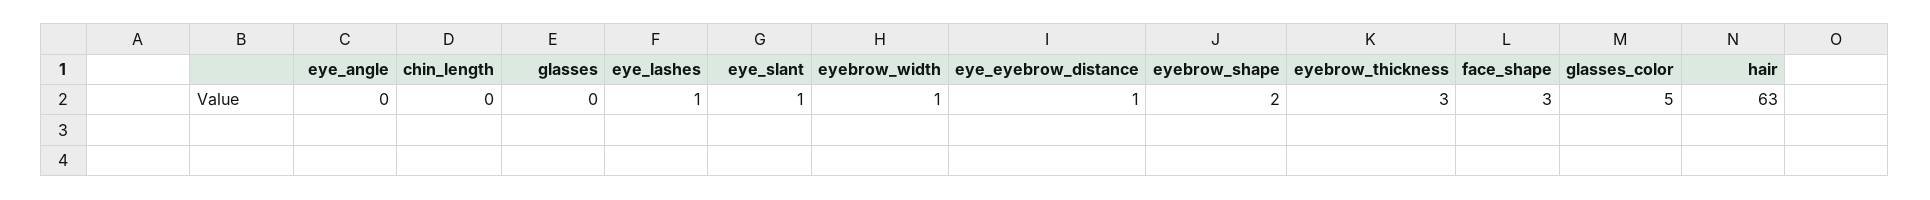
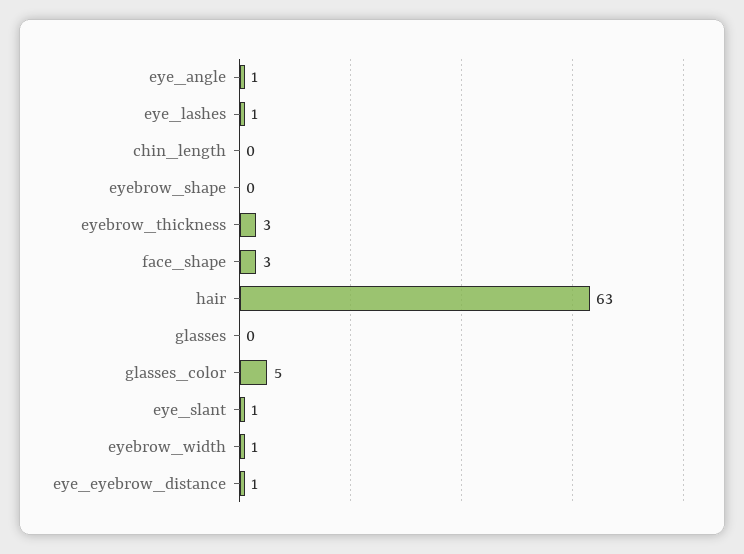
eye_angle: 0 -> 1
eyebrow_shape: 2 -> 0

